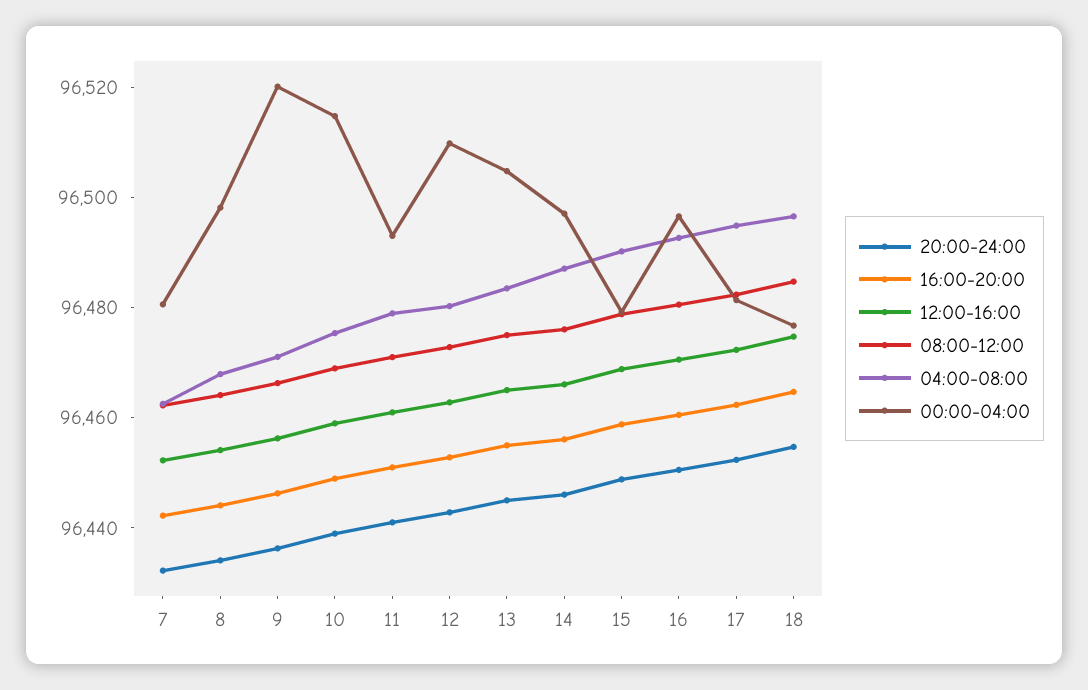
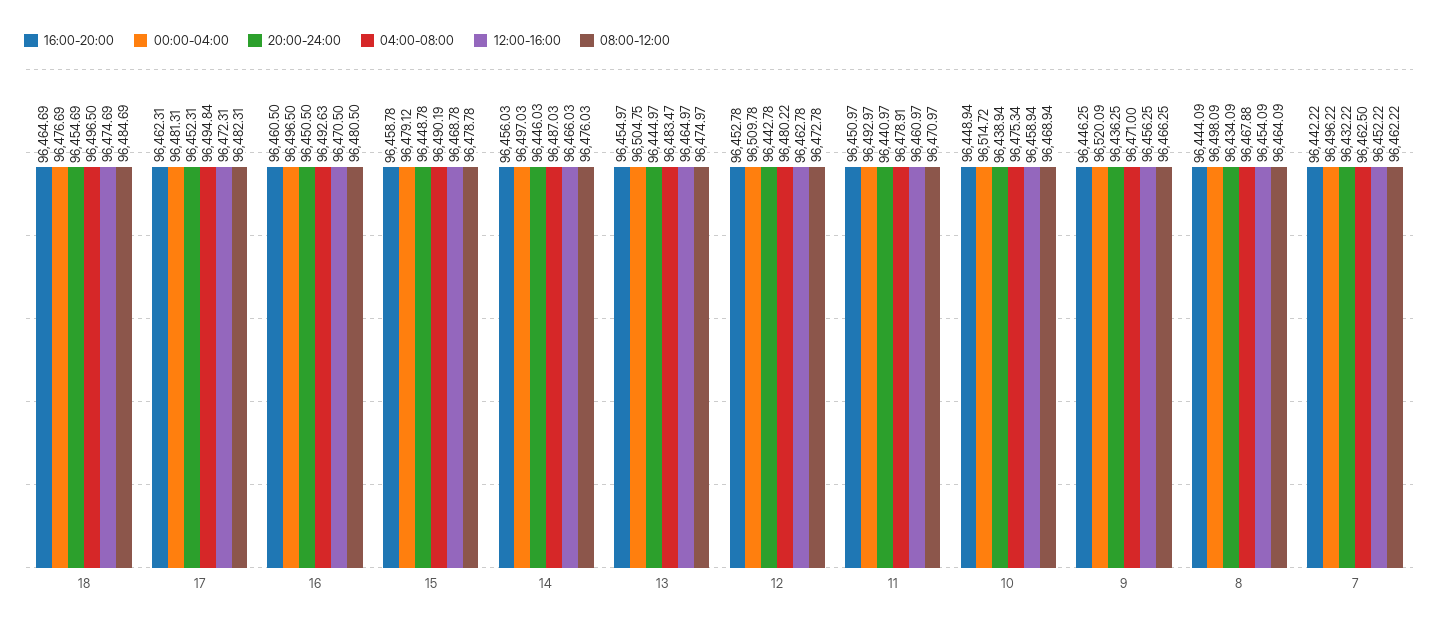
00:00-04:00, 7: 96480 -> 96496.22

